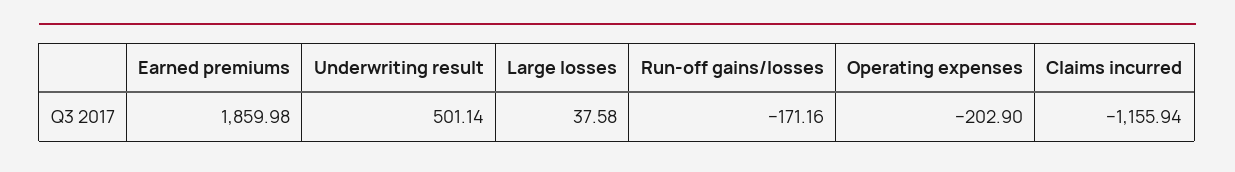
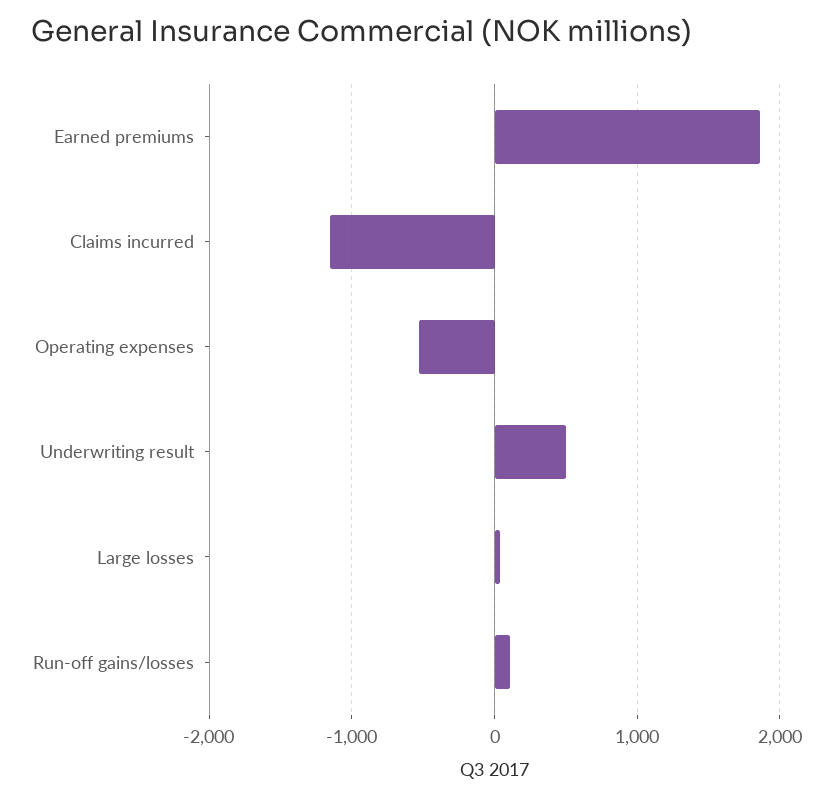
Run-off gains/losses: -171.16 -> 100
Operating expenses: -202.9 -> -500

